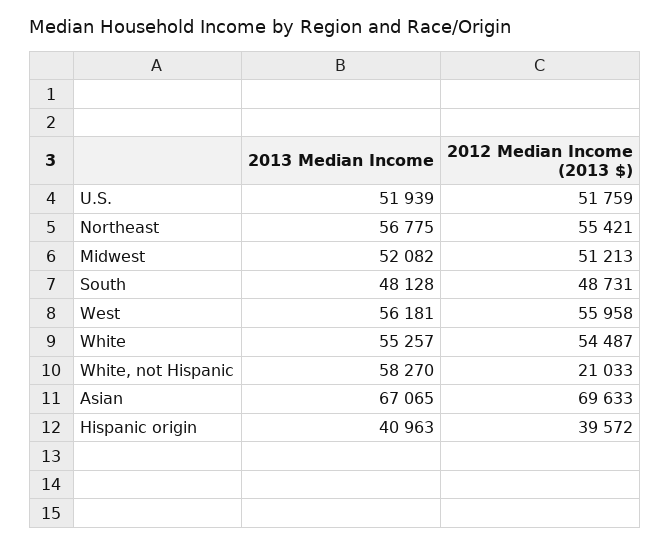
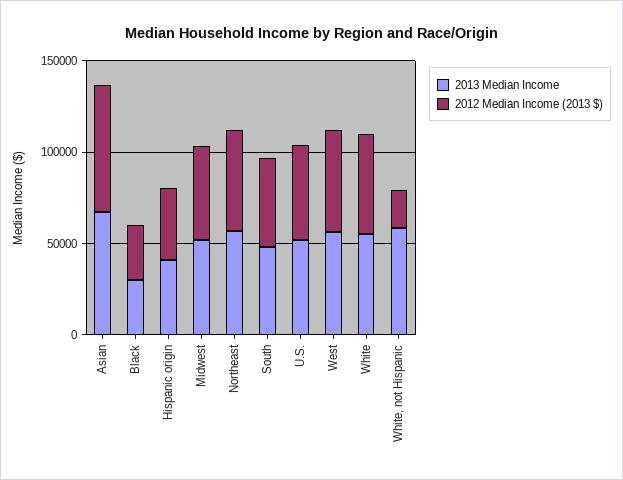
2013 Median Income, Black: none -> 30000
2012 Median Income (2013 $), Black: none -> 30000

